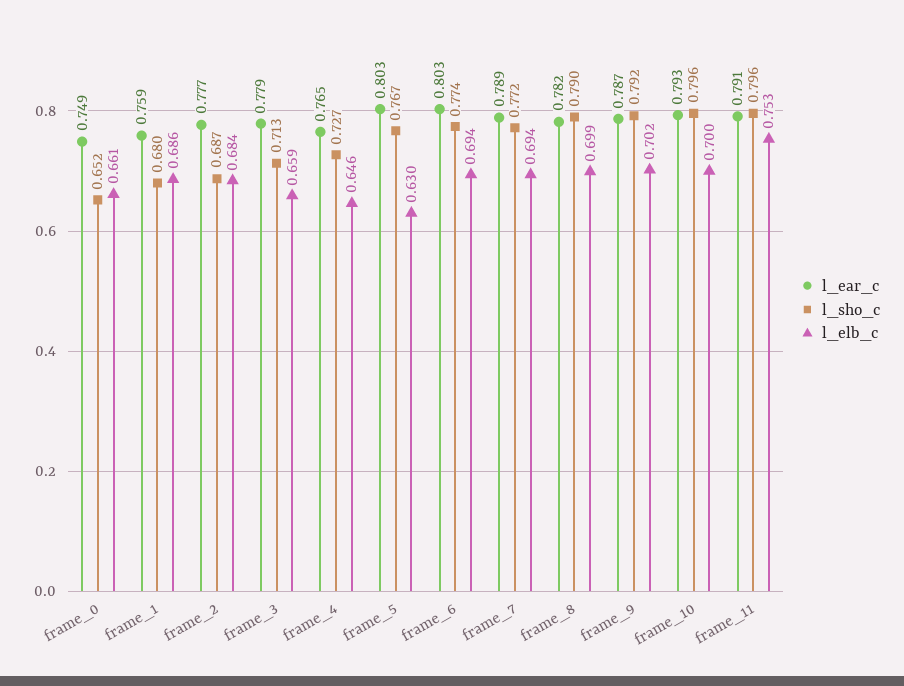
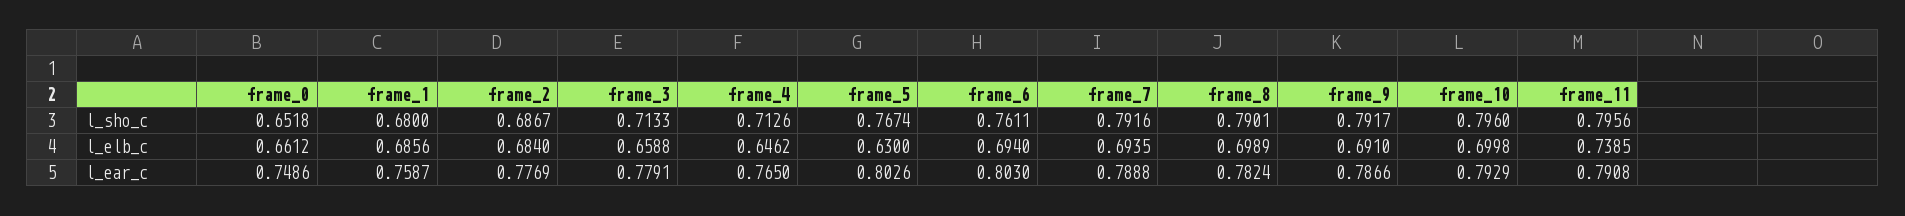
l_sho_c, frame_4: 0.727 -> 0.7126
l_sho_c, frame_6: 0.774 -> 0.7611
l_sho_c, frame_7: 0.772 -> 0.7916
l_elb_c, frame_9: 0.702 -> 0.691
l_elb_c, frame_11: 0.753 -> 0.7385

